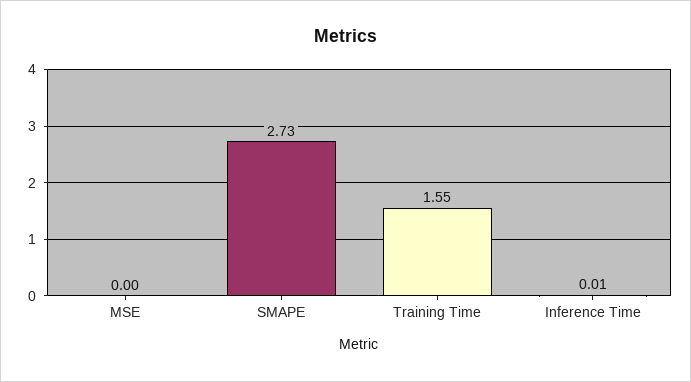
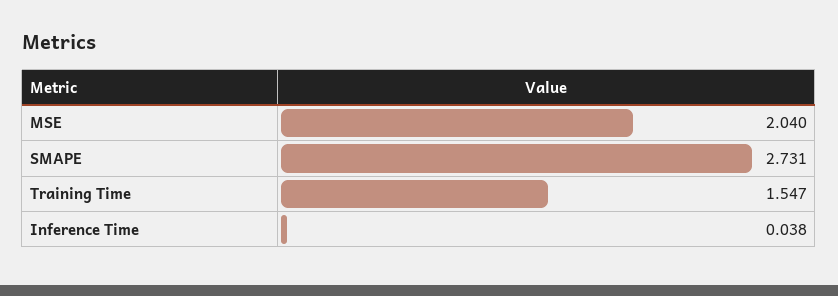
MSE: 0 -> 2.04
Inference Time: 0.01 -> 0.038

